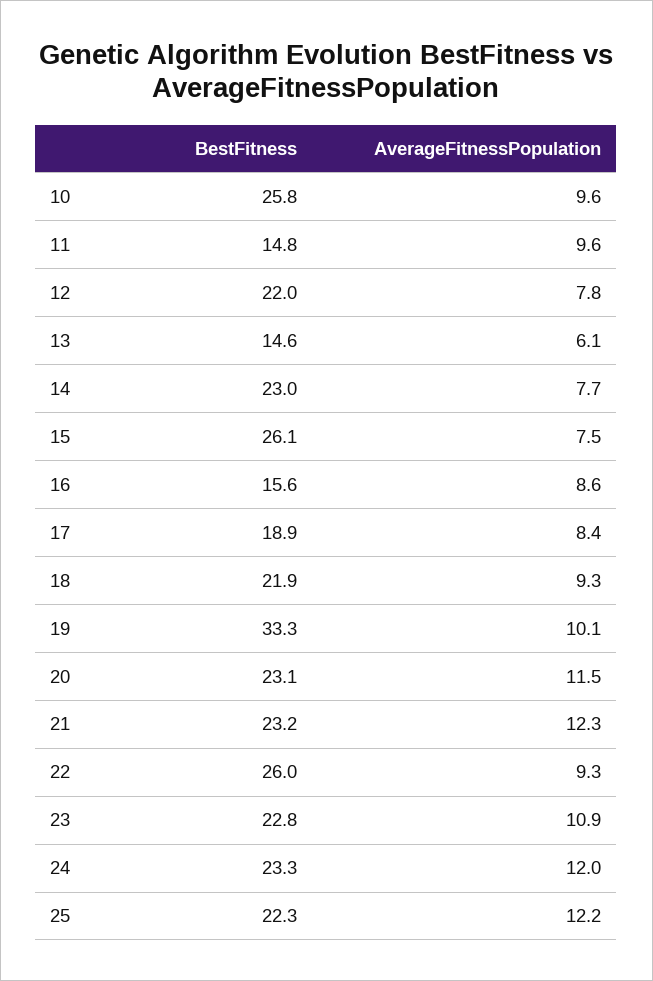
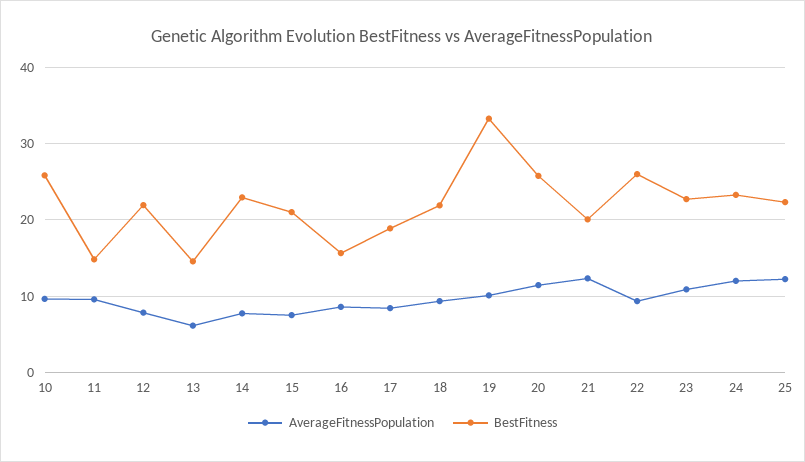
BestFitness, 15: 26.1 -> 21
BestFitness, 20: 23.1 -> 26
BestFitness, 21: 23.2 -> 20

